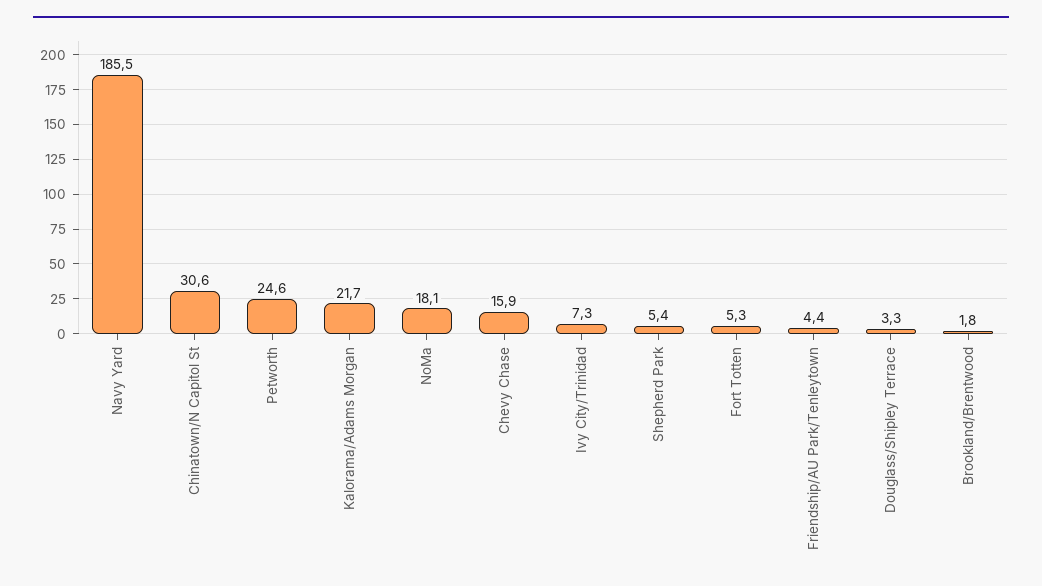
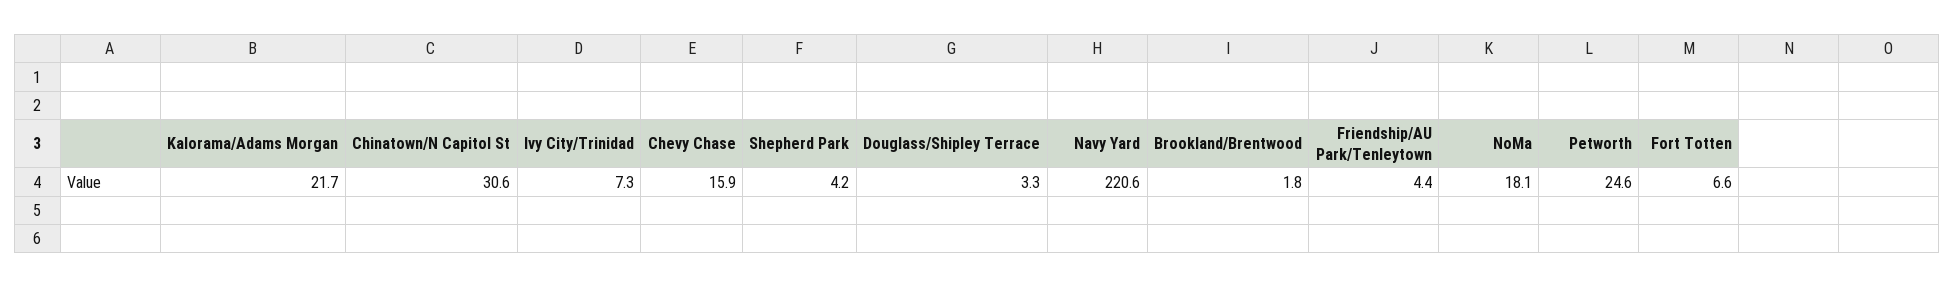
Navy Yard: 185.5 -> 220.6
Shepherd Park: 5.4 -> 4.2
Fort Totten: 5.3 -> 6.6

